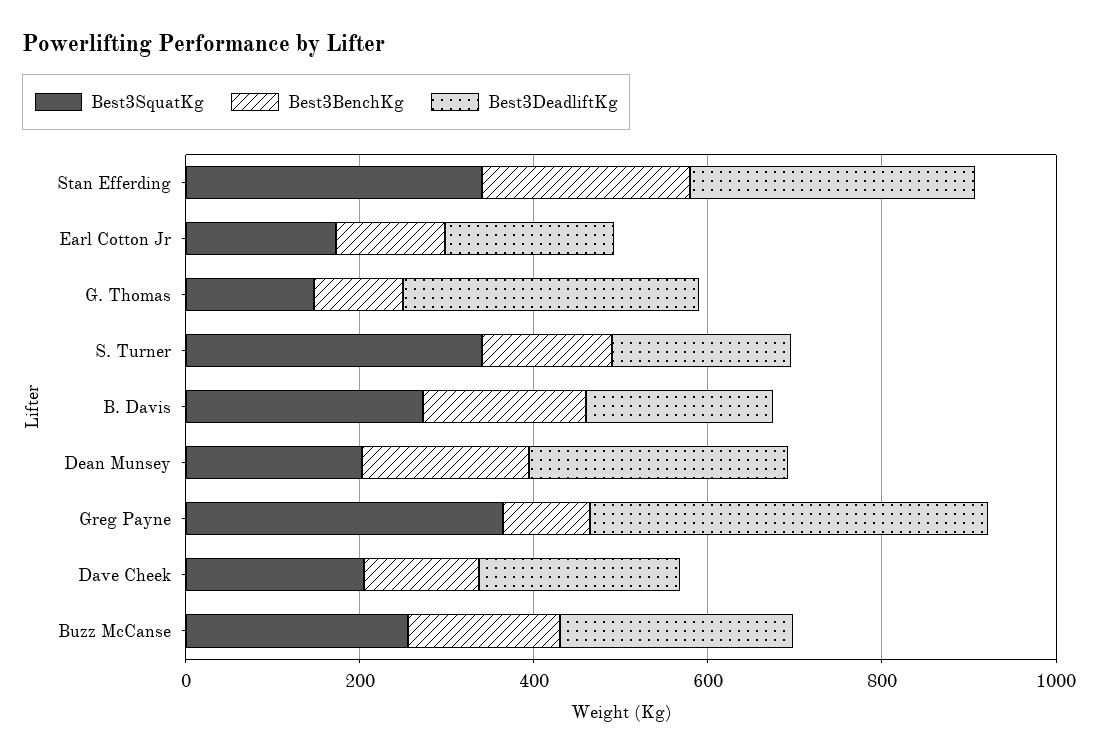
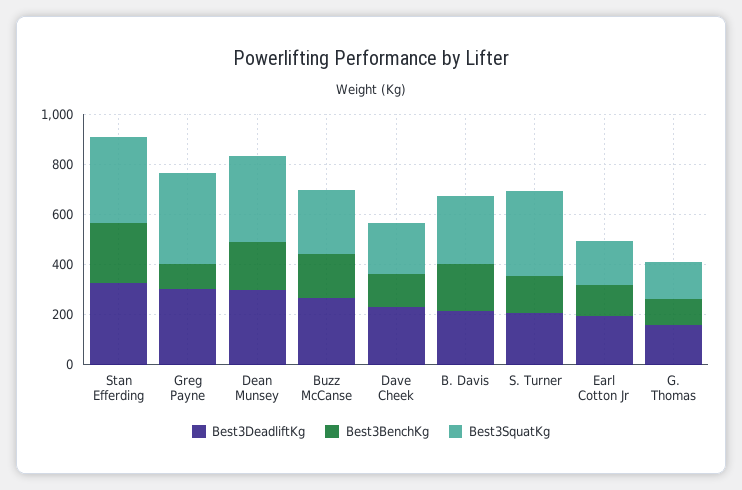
Best3DeadliftKg, G. Thomas: 350 -> 150
Best3SquatKg, Dean Munsey: 200 -> 350
Best3DeadliftKg, Greg Payne: 450 -> 300

